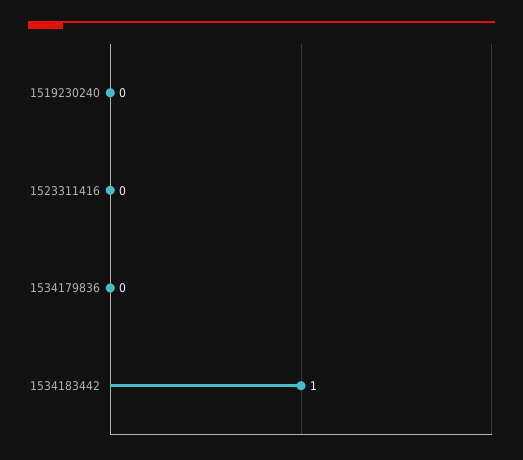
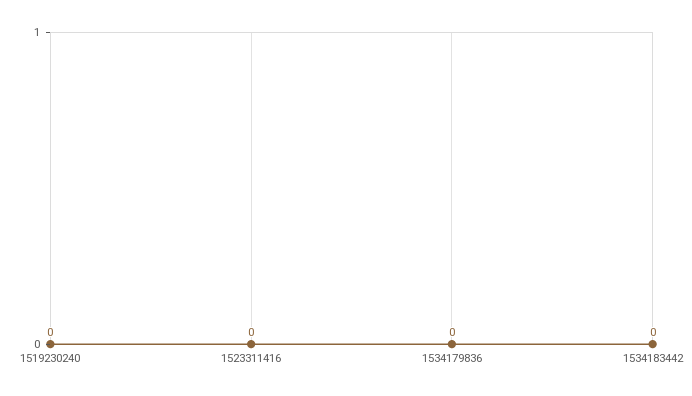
1534183442: 1 -> 0

